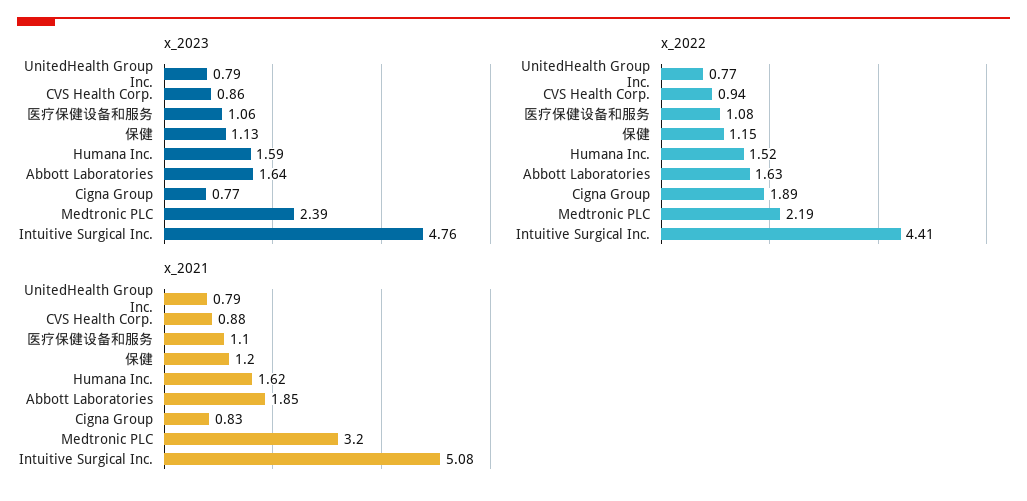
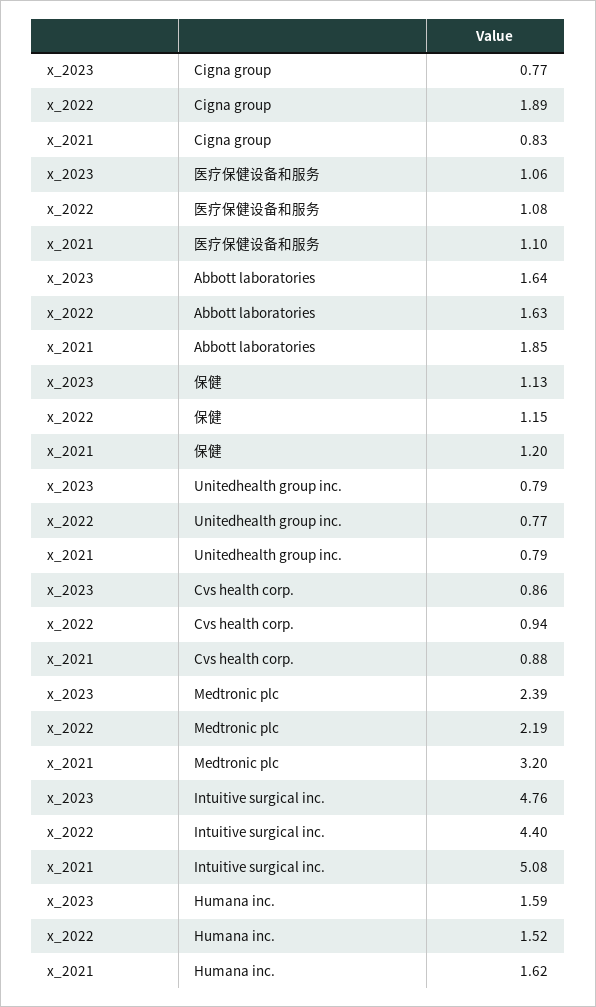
x_2022, Intuitive Surgical Inc.: 4.41 -> 4.4

